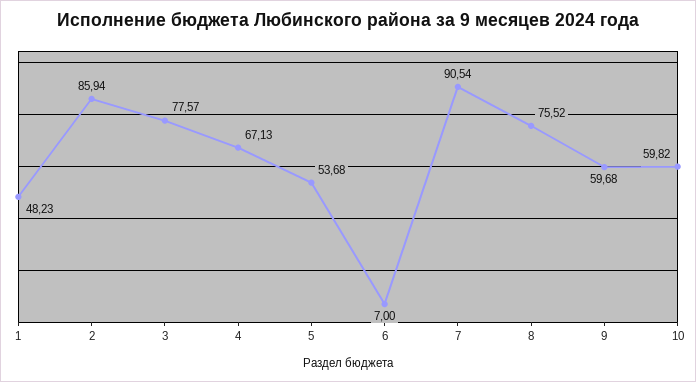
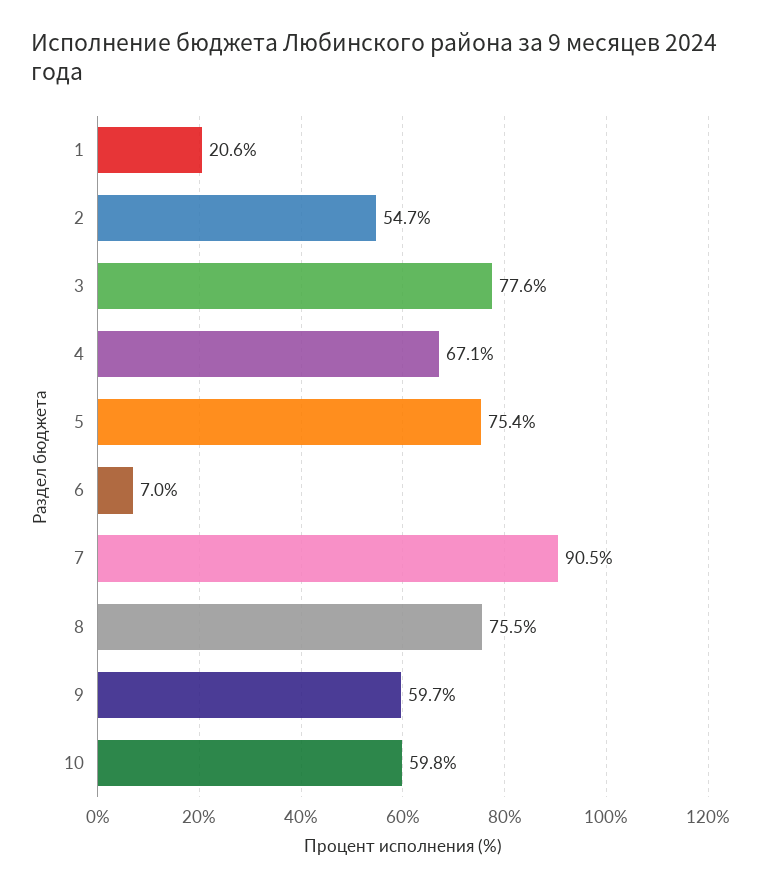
1: 48.23 -> 20.6
2: 85.94 -> 54.7
5: 53.68 -> 75.4

